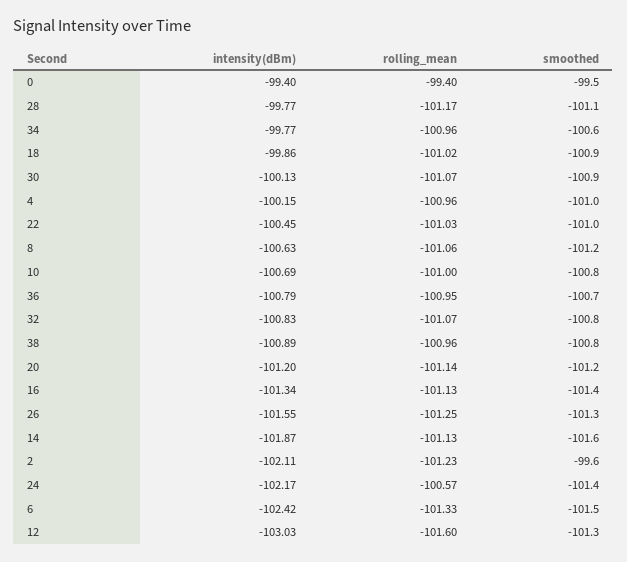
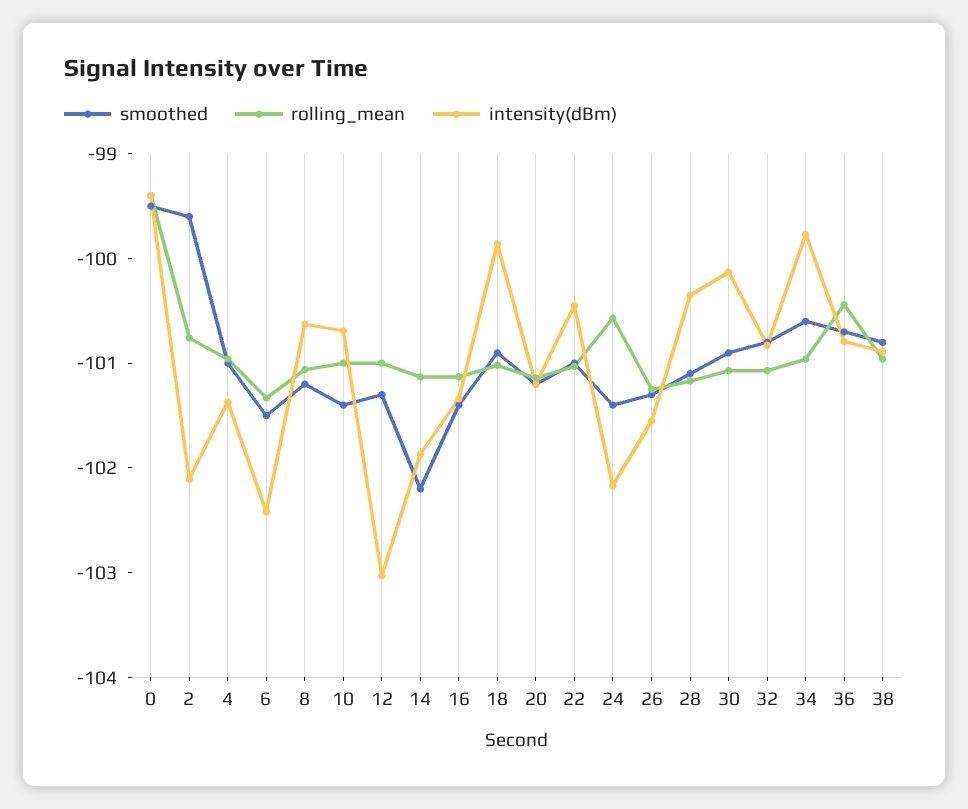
intensity(dBm), 28: -99.77 -> -100.4
intensity(dBm), 4: -100.15 -> -101.4
smoothed, 10: -100.8 -> -101.4
rolling_mean, 36: -100.95 -> -100.4
smoothed, 14: -101.6 -> -102.2
rolling_mean, 2: -101.23 -> -100.8
rolling_mean, 12: -101.6 -> -101

